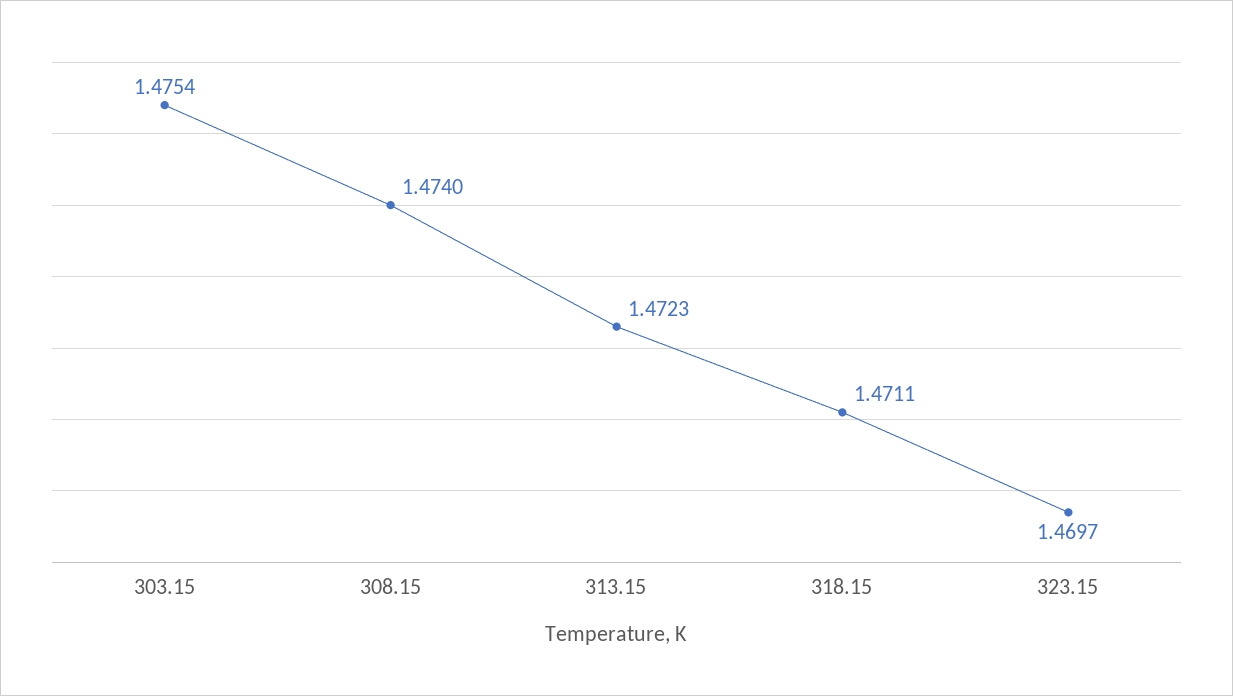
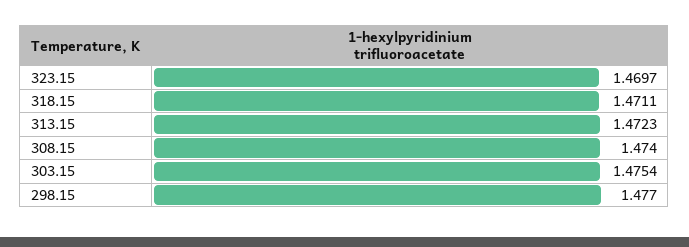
298.15: none -> 1.477

